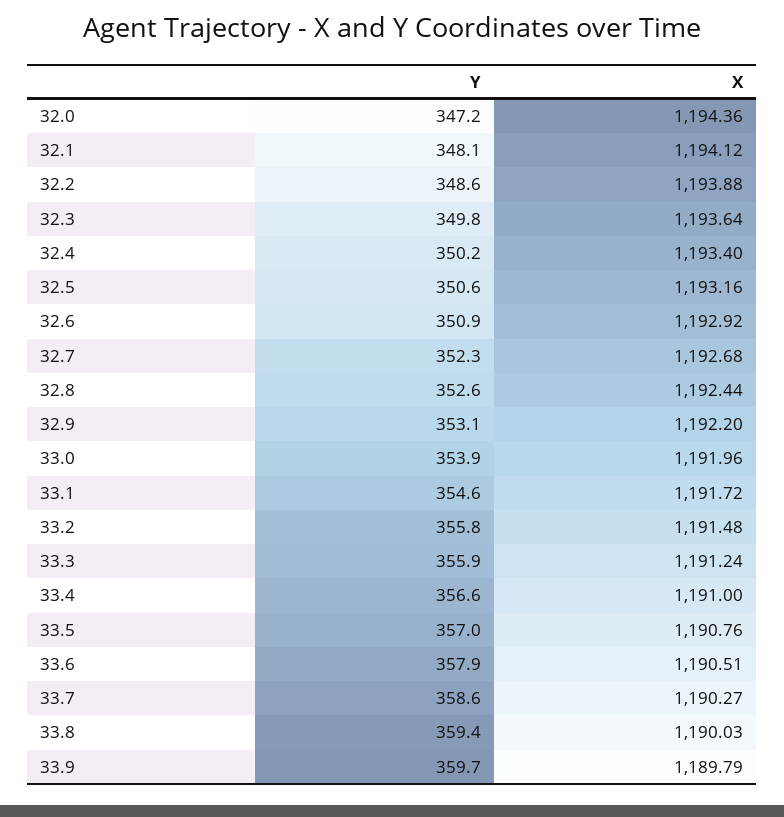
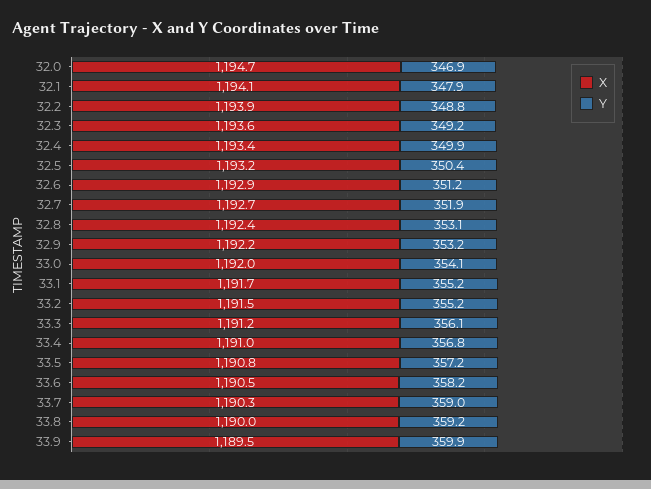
Y, 32.0: 347.2 -> 346.9
X, 32.0: 1194.36 -> 1194.7
Y, 32.1: 348.1 -> 347.9
Y, 32.2: 348.6 -> 348.8
Y, 32.3: 349.8 -> 349.2
Y, 32.4: 350.2 -> 349.9
Y, 32.5: 350.6 -> 350.4
Y, 32.6: 350.9 -> 351.2
Y, 32.7: 352.3 -> 351.9
Y, 32.8: 352.6 -> 353.1
Y, 32.9: 353.1 -> 353.2
Y, 33.0: 353.9 -> 354.1
Y, 33.1: 354.6 -> 355.2
Y, 33.2: 355.8 -> 355.2
Y, 33.3: 355.9 -> 356.1
Y, 33.4: 356.6 -> 356.8
Y, 33.5: 357 -> 357.2
Y, 33.6: 357.9 -> 358.2
Y, 33.7: 358.6 -> 359
Y, 33.8: 359.4 -> 359.2
Y, 33.9: 359.7 -> 359.9
X, 33.9: 1189.79 -> 1189.5

